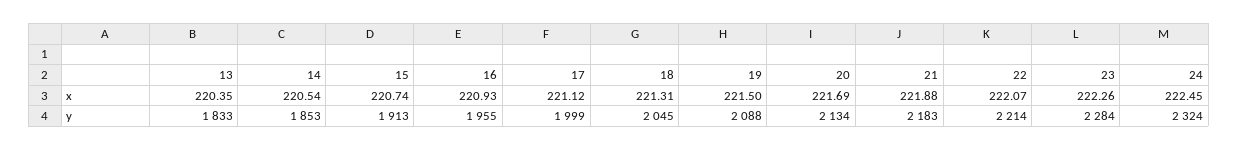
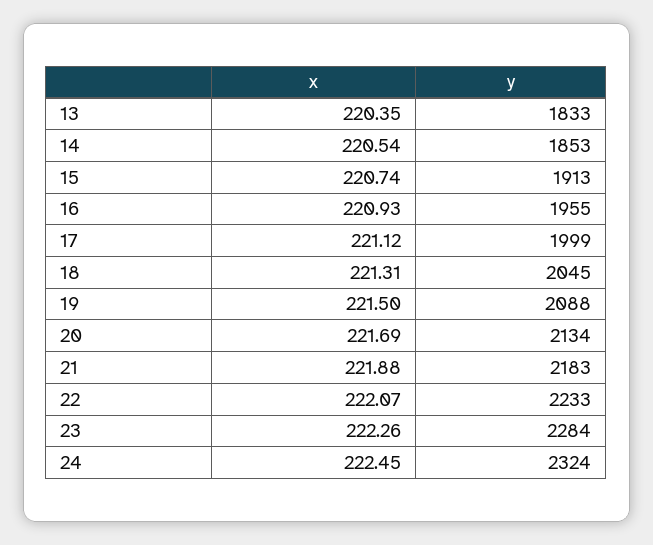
22, y: 2214 -> 2233

